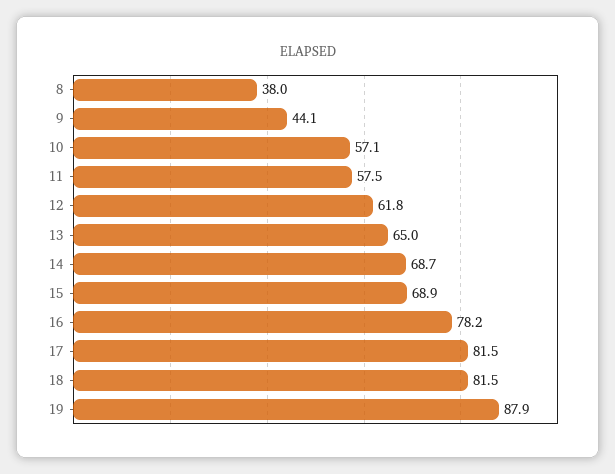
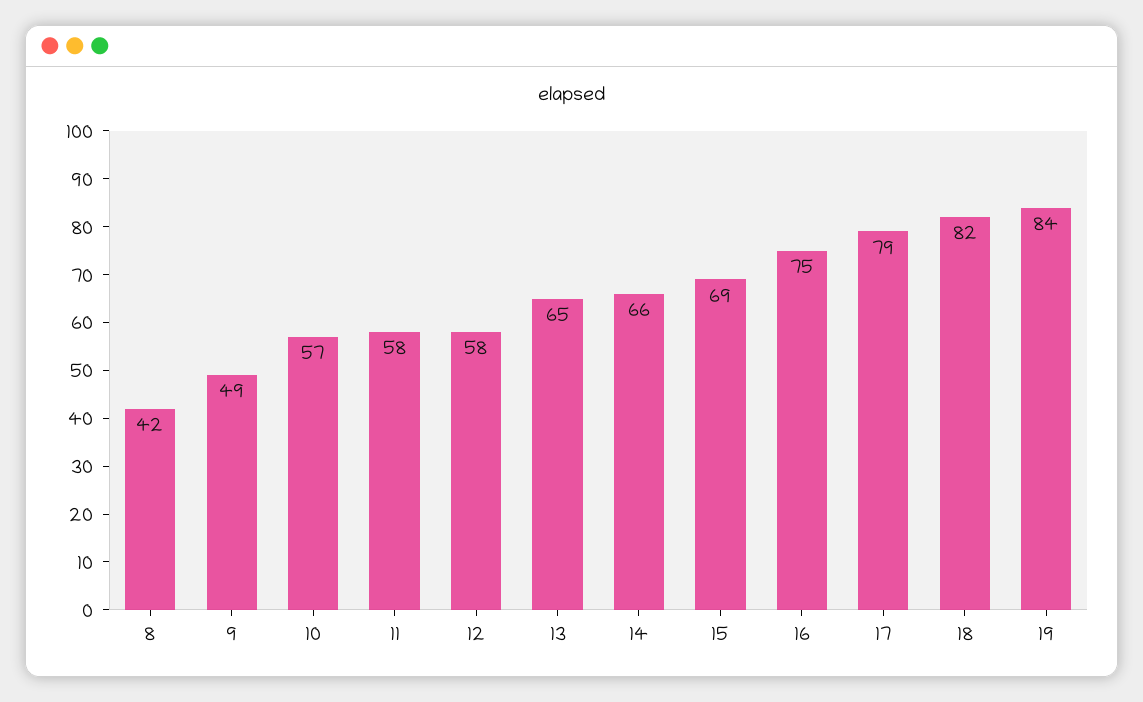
8: 38 -> 42
9: 44.1 -> 49
12: 61.8 -> 58
14: 68.7 -> 66
16: 78.2 -> 75
17: 81.5 -> 79
19: 87.9 -> 84

